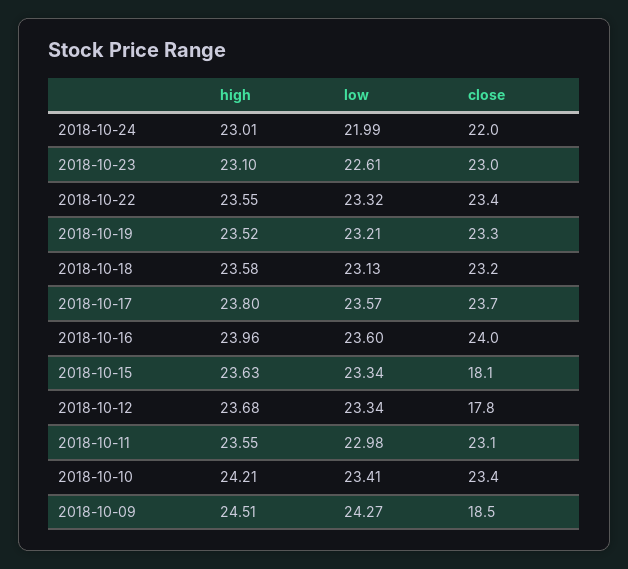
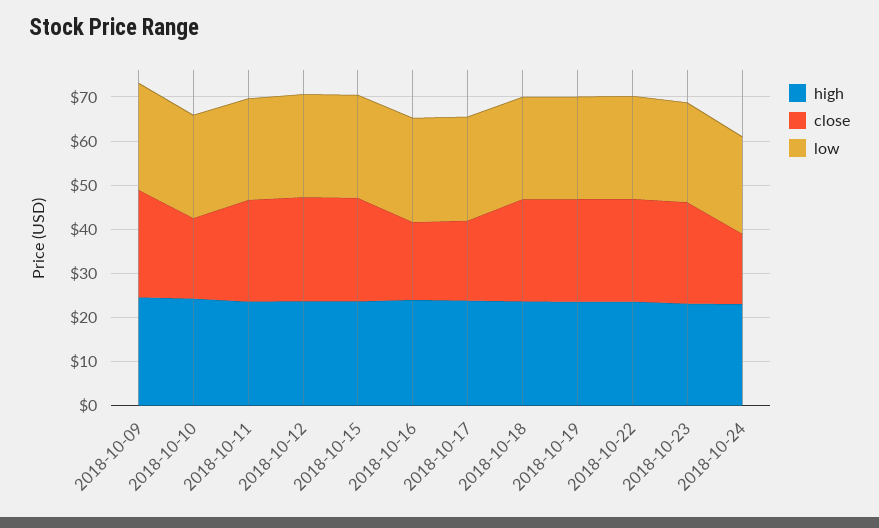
close, 2018-10-24: 22 -> 16
close, 2018-10-17: 23.7 -> 18
close, 2018-10-16: 24 -> 18
close, 2018-10-15: 18.1 -> 24
close, 2018-10-12: 17.8 -> 24
close, 2018-10-10: 23.4 -> 18
close, 2018-10-09: 18.5 -> 24

